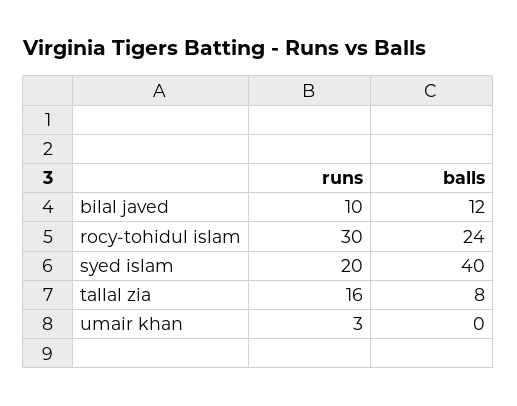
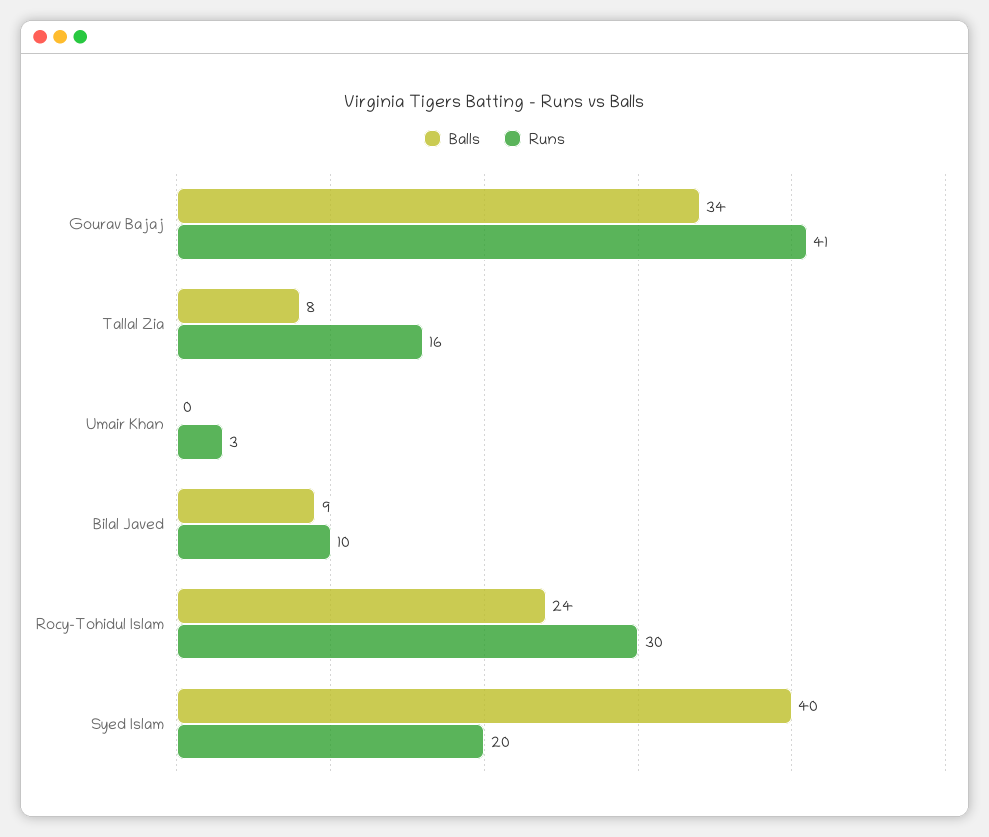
balls, bilal javed: 12 -> 9
balls, Gourav Bajaj: none -> 34
runs, Gourav Bajaj: none -> 41

